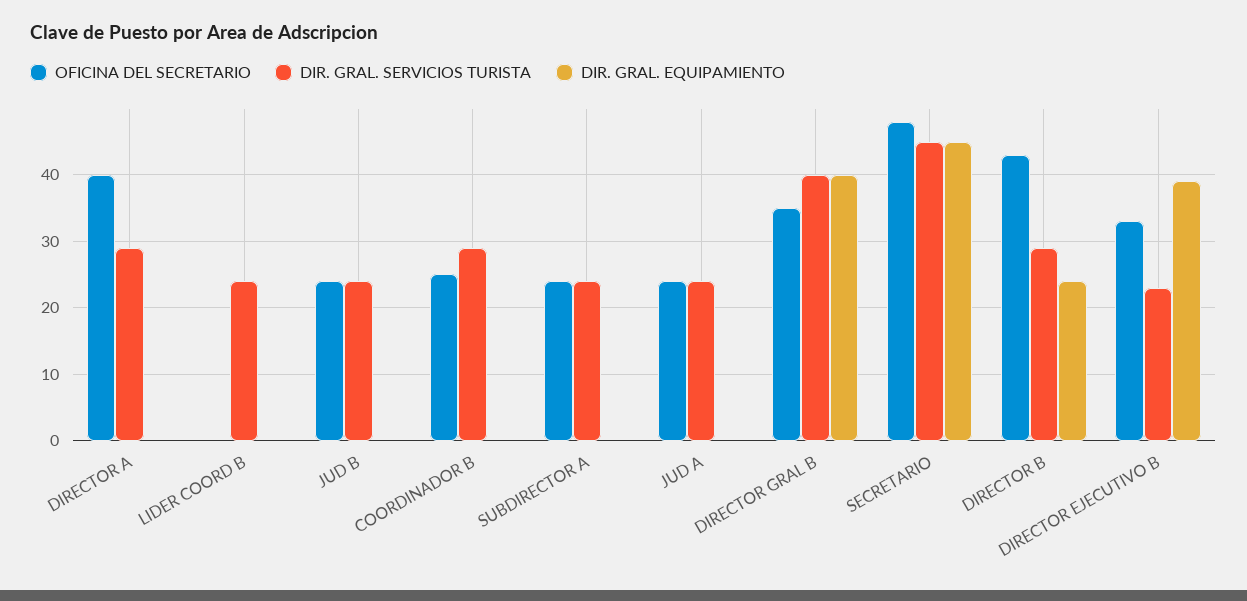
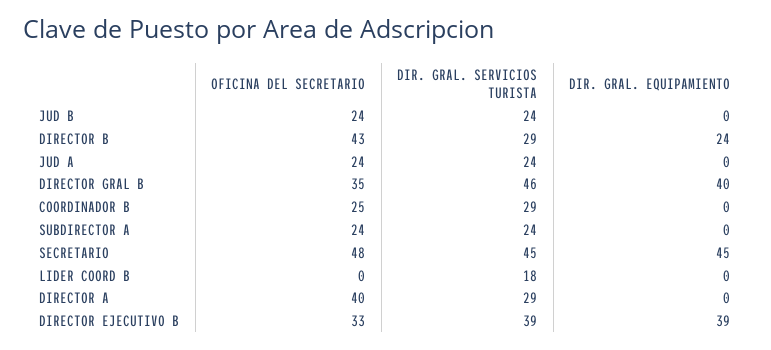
DIR. GRAL. SERVICIOS TURISTA, LIDER COORD B: 24 -> 18
DIR. GRAL. SERVICIOS TURISTA, DIRECTOR GRAL B: 40 -> 46
DIR. GRAL. SERVICIOS TURISTA, DIRECTOR EJECUTIVO B: 23 -> 39

